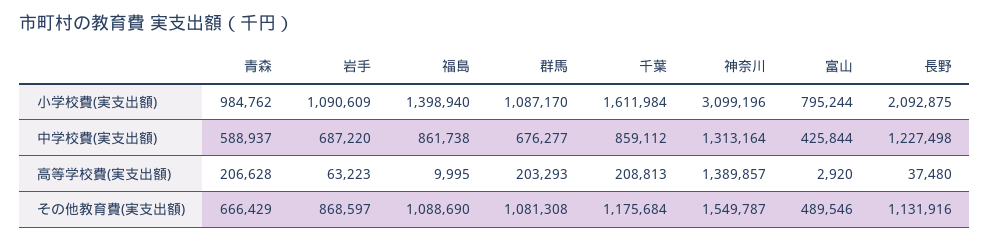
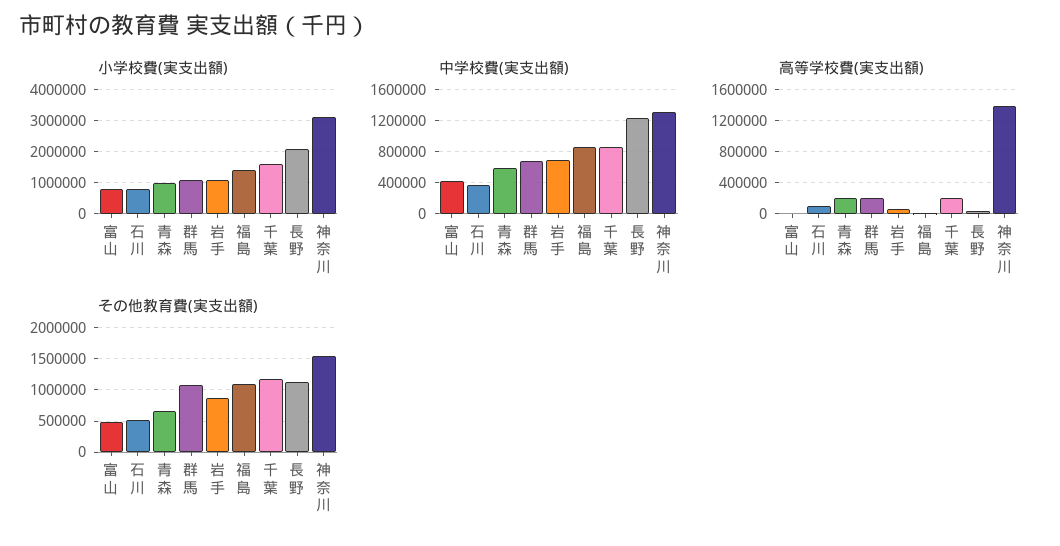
小学校費(実支出額), 石川: none -> 800000
中学校費(実支出額), 石川: none -> 400000
高等学校費(実支出額), 石川: none -> 100000
その他教育費(実支出額), 石川: none -> 500000

